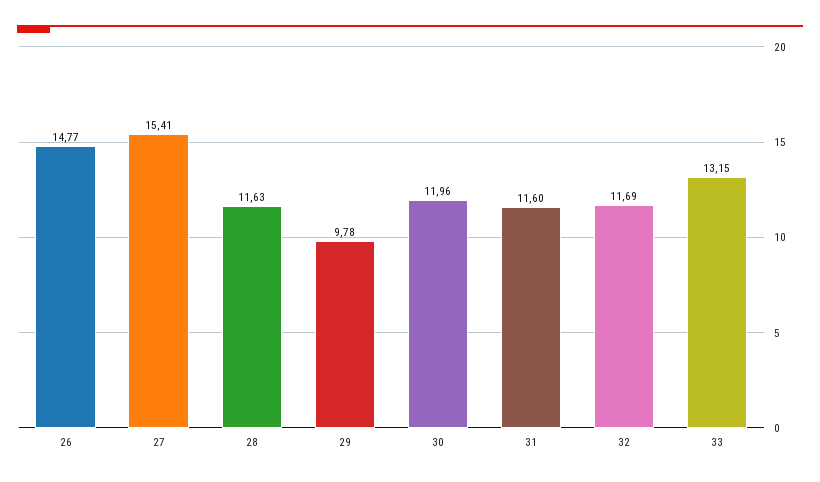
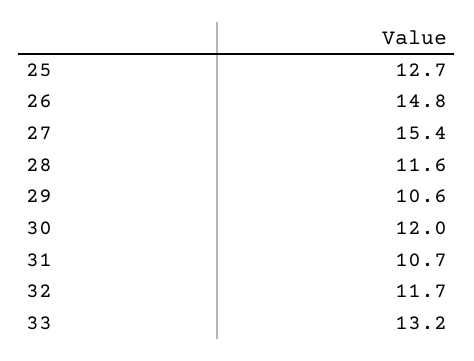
29: 9.78 -> 10.6
31: 11.6 -> 10.7
25: none -> 12.7

